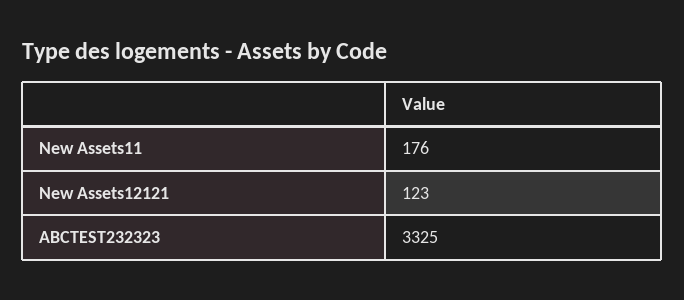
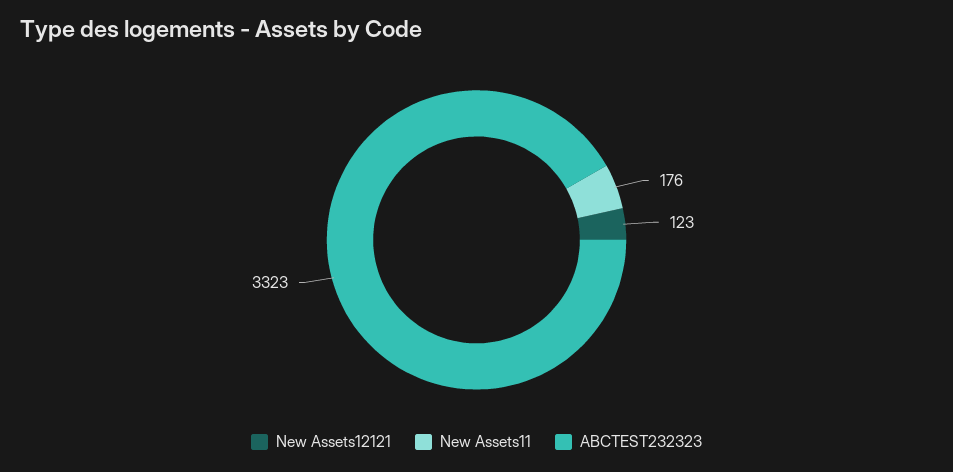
ABCTEST232323: 3325 -> 3323

